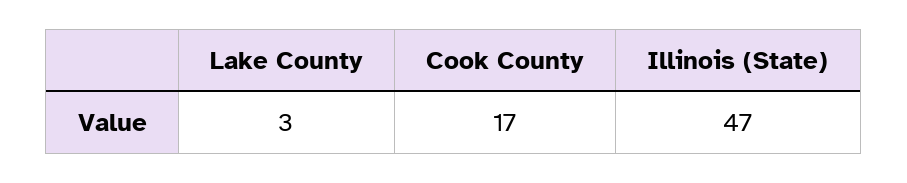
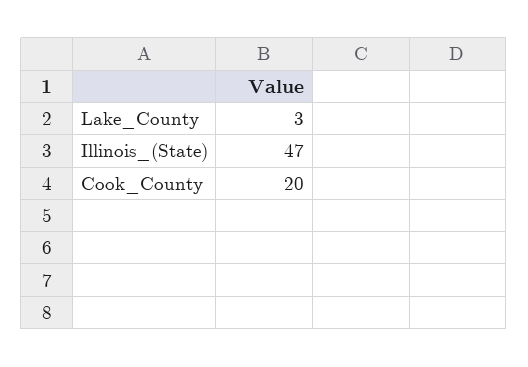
Cook County: 17 -> 20

